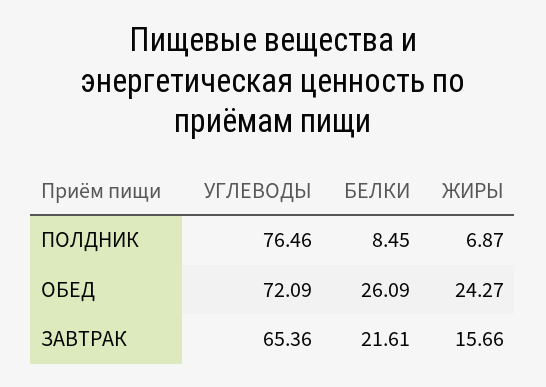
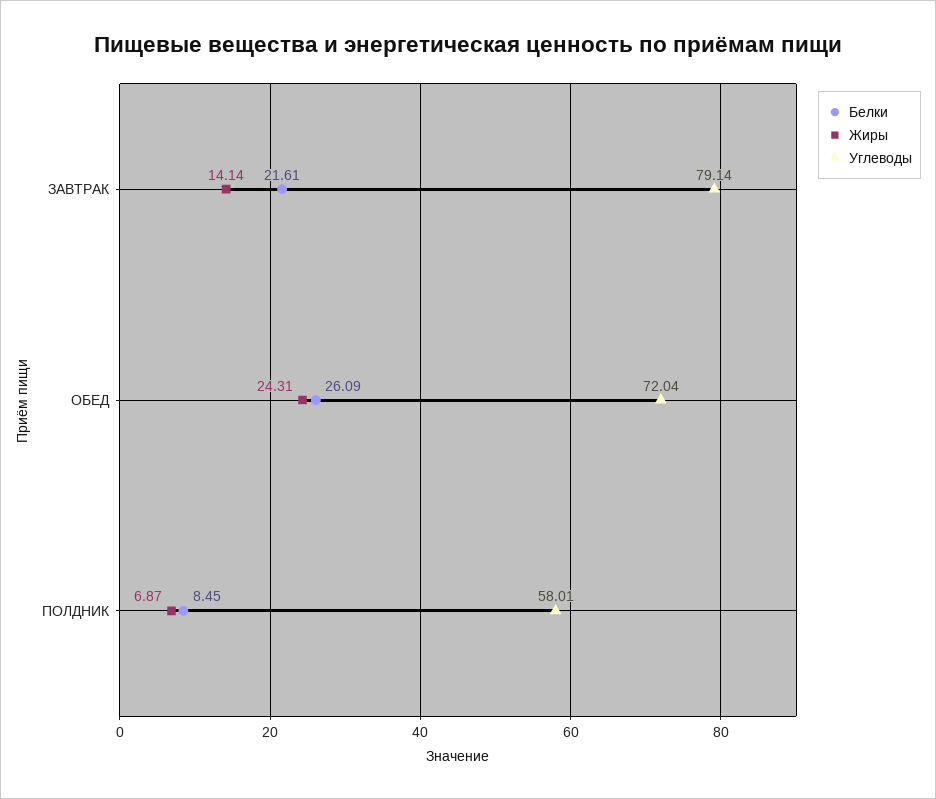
УГЛЕВОДЫ, ПОЛДНИК: 76.46 -> 58.01
УГЛЕВОДЫ, ОБЕД: 72.09 -> 72.04
ЖИРЫ, ОБЕД: 24.27 -> 24.31
УГЛЕВОДЫ, ЗАВТРАК: 65.36 -> 79.14
ЖИРЫ, ЗАВТРАК: 15.66 -> 14.14

